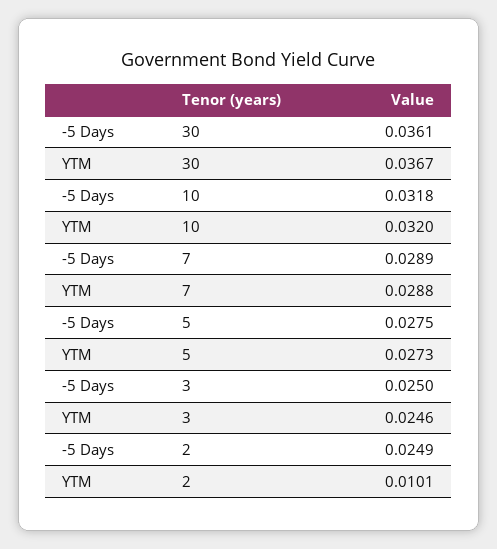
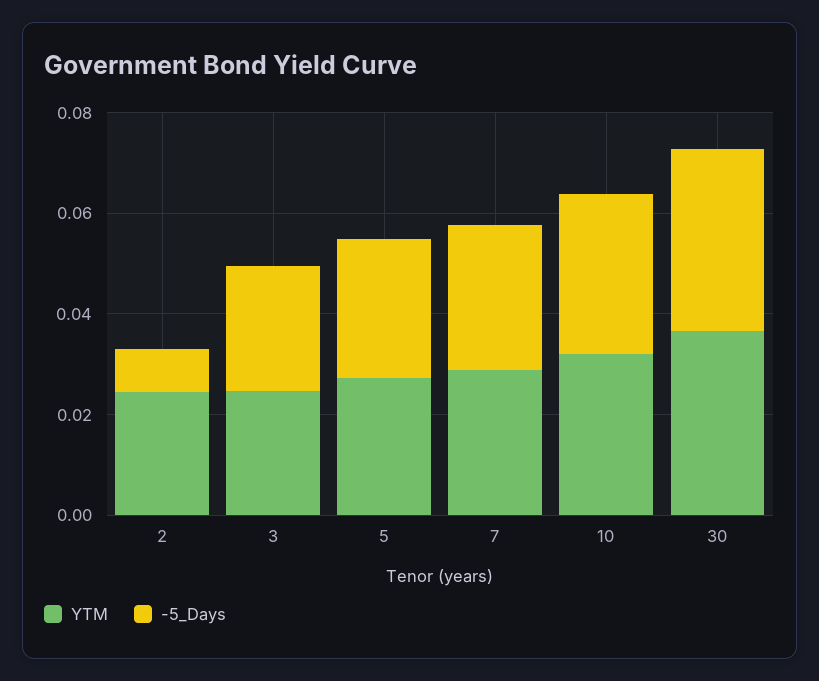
-5 Days, 2: 0.0249 -> 0.01
YTM, 2: 0.0101 -> 0.025

